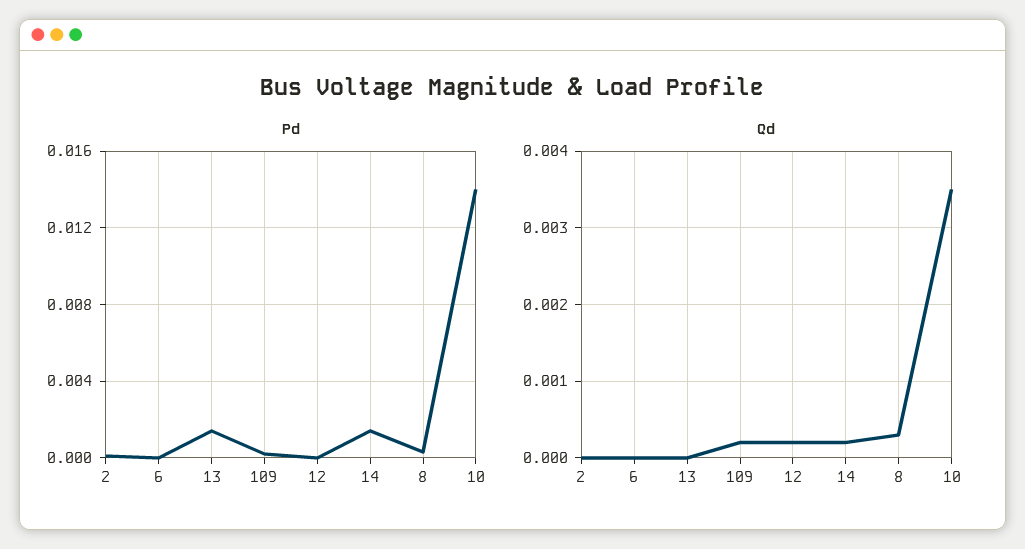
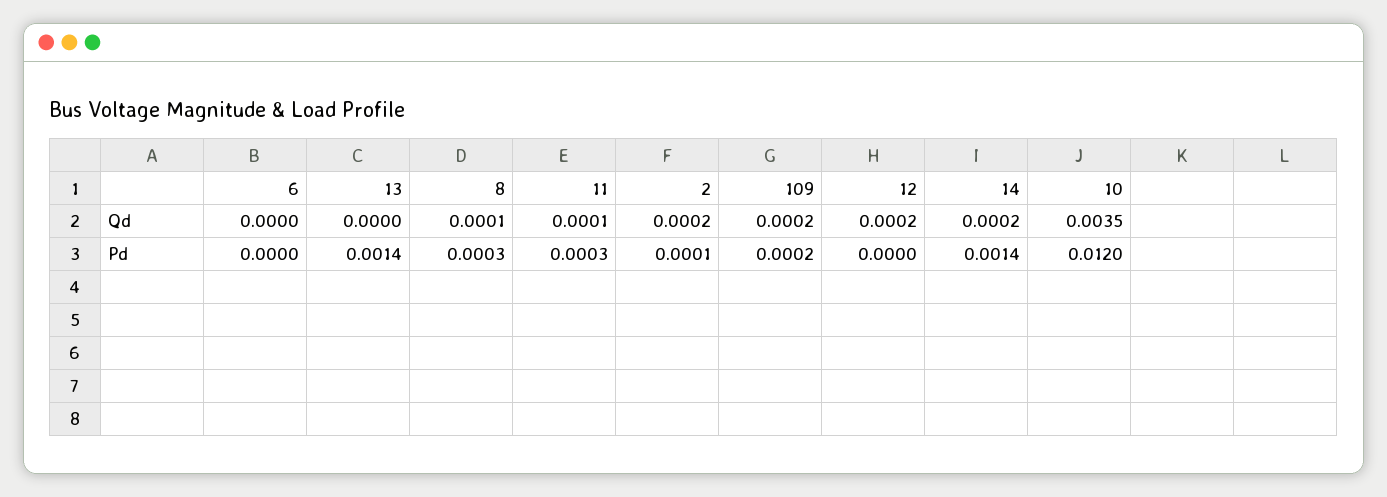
Pd, 10: 0.014 -> 0.012
Qd, 2: 0 -> 0.0002
Qd, 8: 0.0003 -> 0.0001
Qd, 11: none -> 0.0001
Pd, 11: none -> 0.0003

